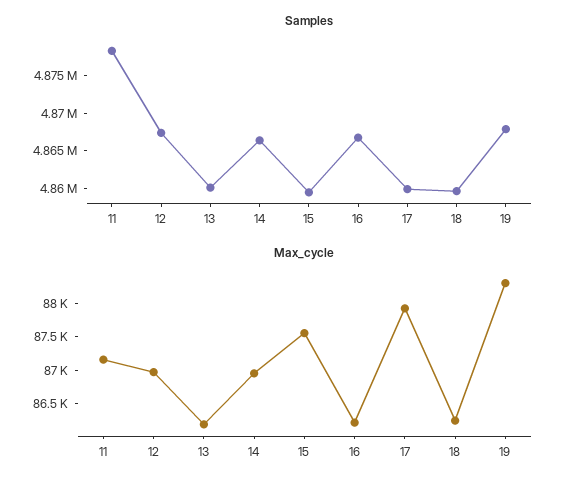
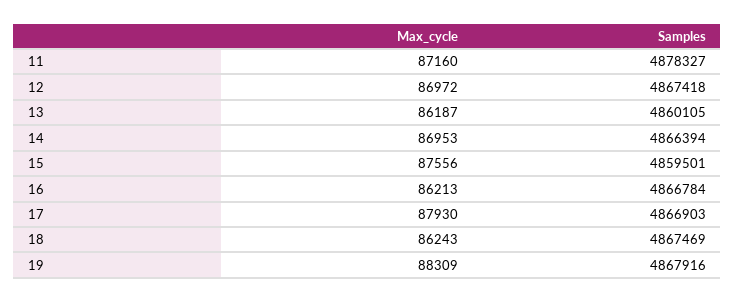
Samples, 17: 4860000 -> 4866903
Samples, 18: 4860000 -> 4867469

